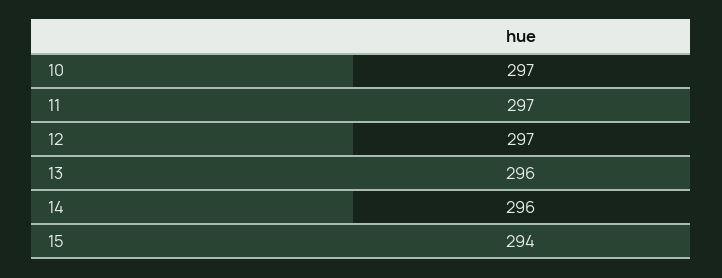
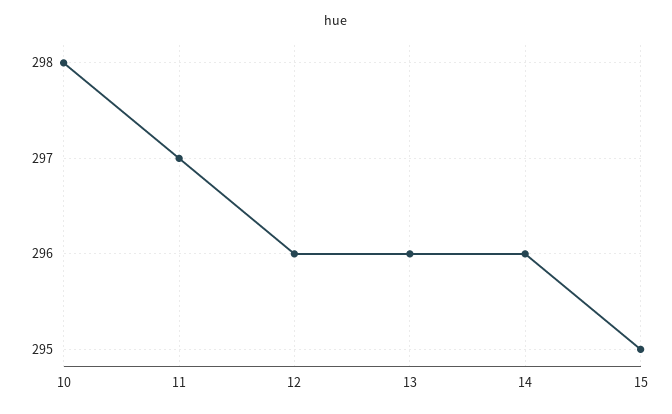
10: 297 -> 298
12: 297 -> 296
15: 294 -> 295

